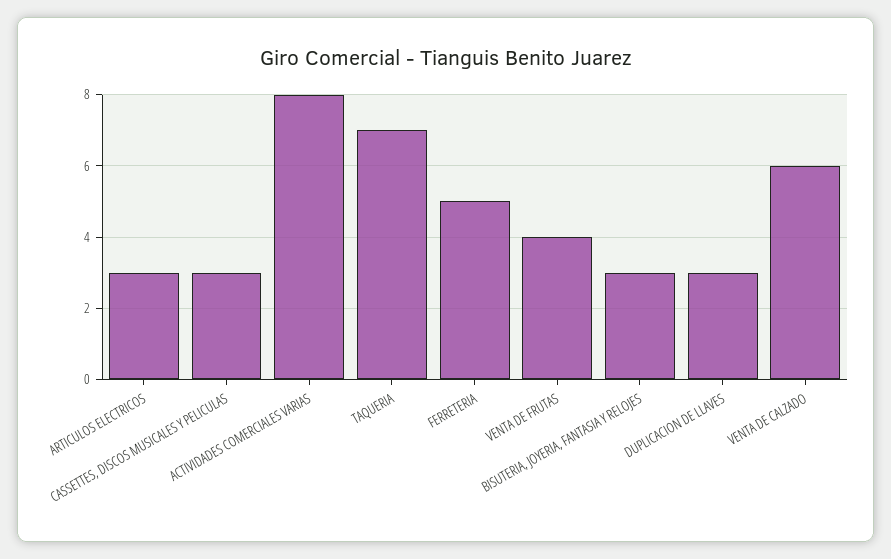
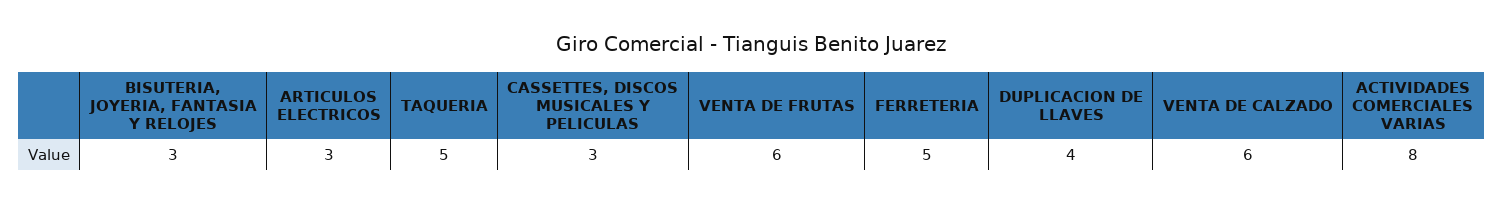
TAQUERIA: 7 -> 5
VENTA DE FRUTAS: 4 -> 6
DUPLICACION DE LLAVES: 3 -> 4

